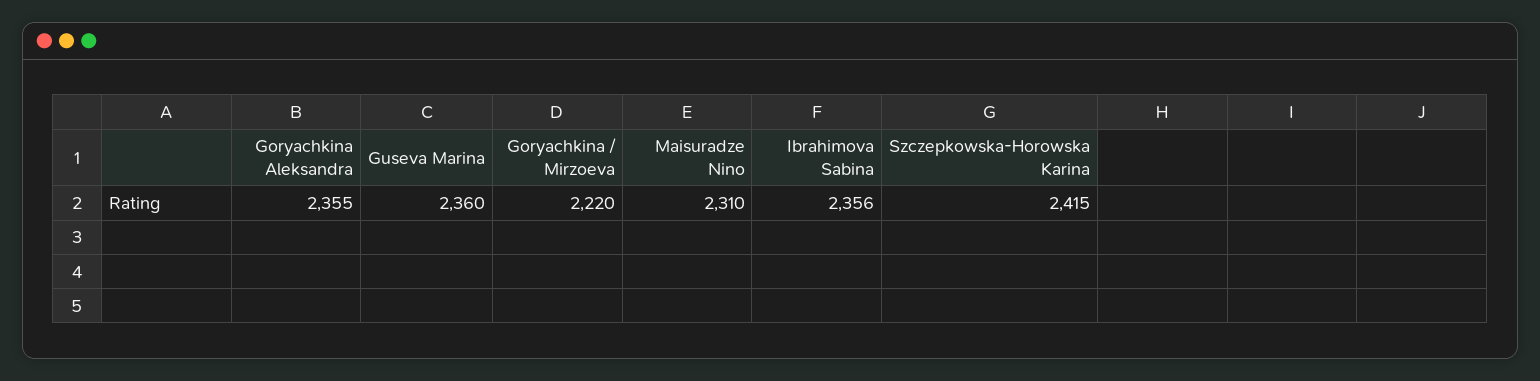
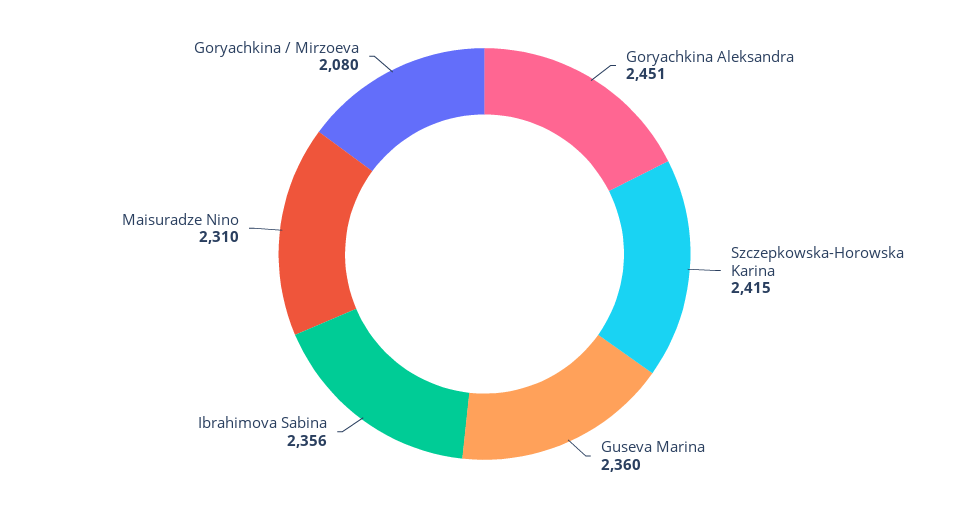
Goryachkina Aleksandra: 2355 -> 2451
Goryachkina / Mirzoeva: 2220 -> 2080

